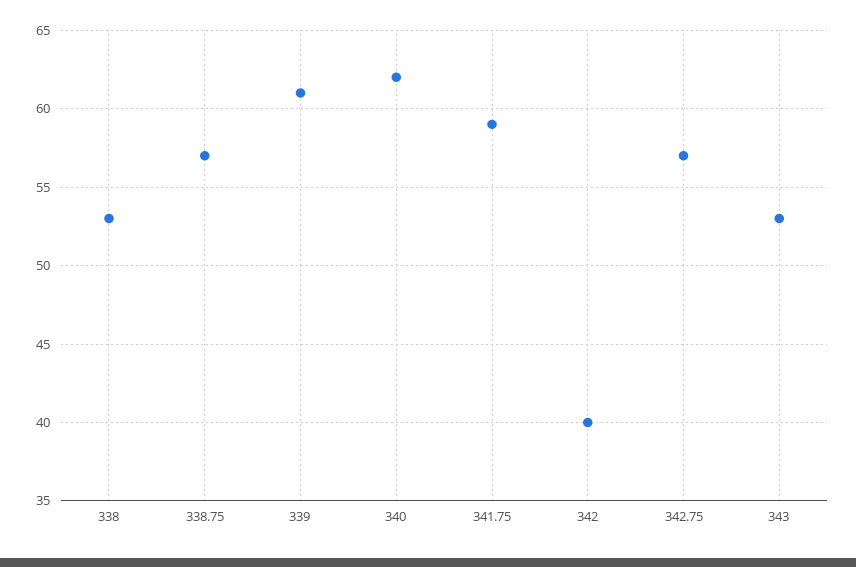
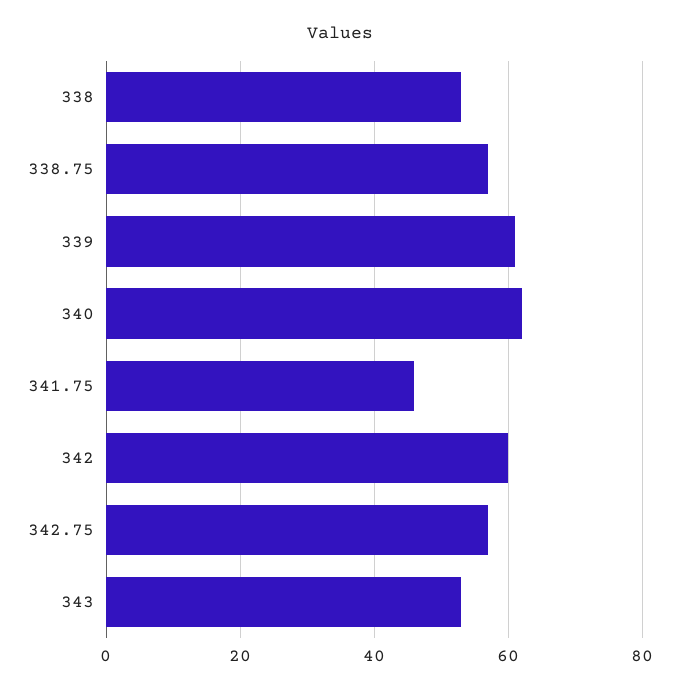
341.75: 59 -> 45
342: 40 -> 60

